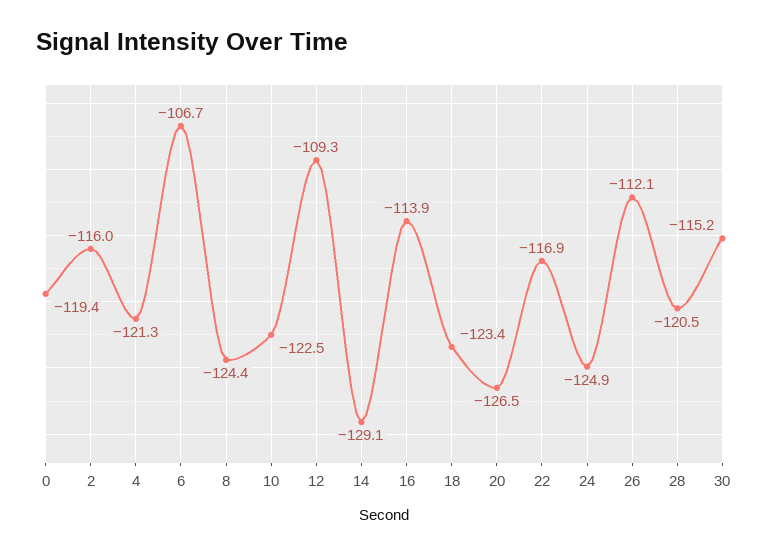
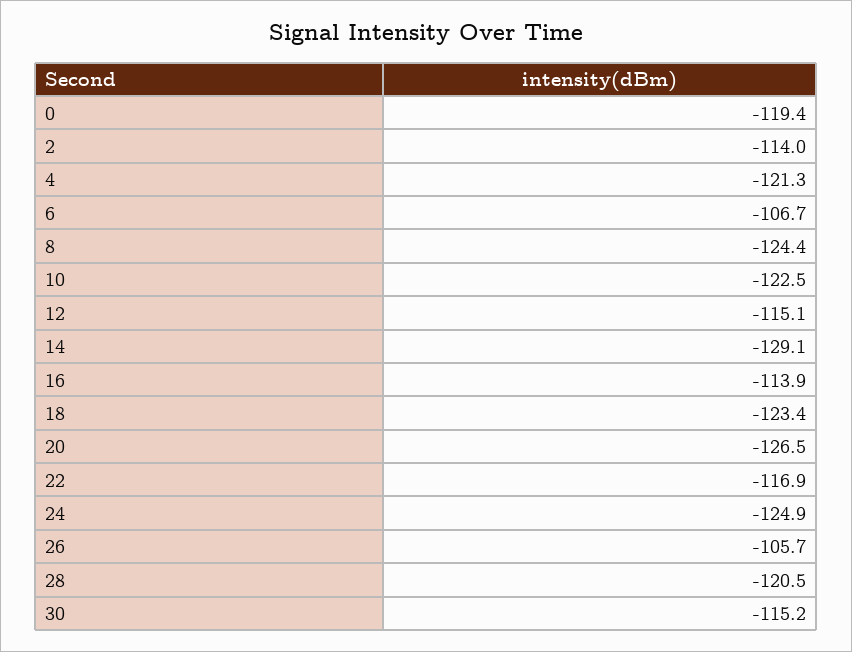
2: -116 -> -114
12: -109.3 -> -115.1
26: -112.1 -> -105.7

